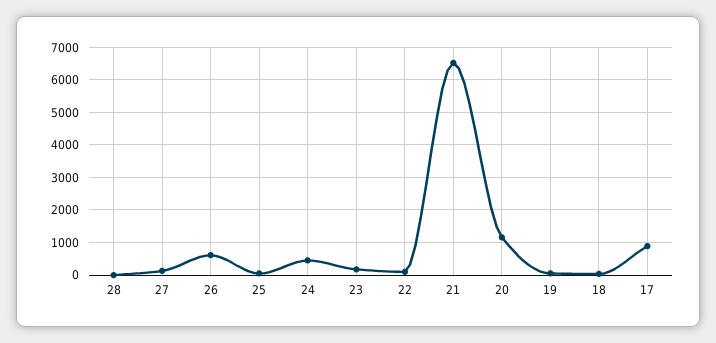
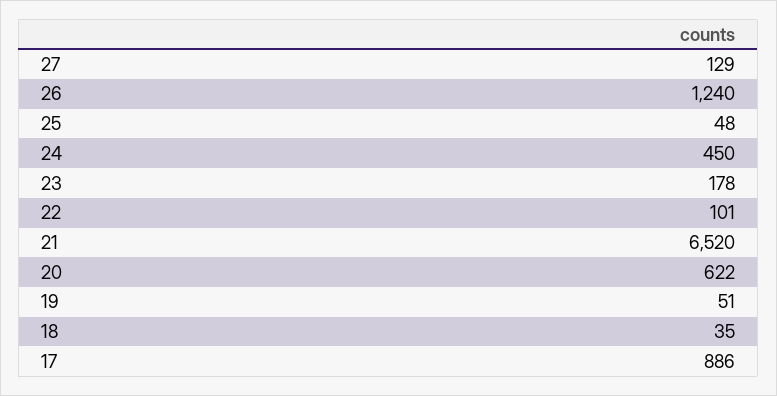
28: 0 -> none
26: 600 -> 1240
20: 1200 -> 622

